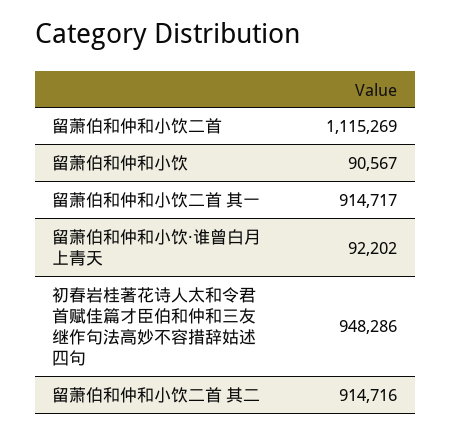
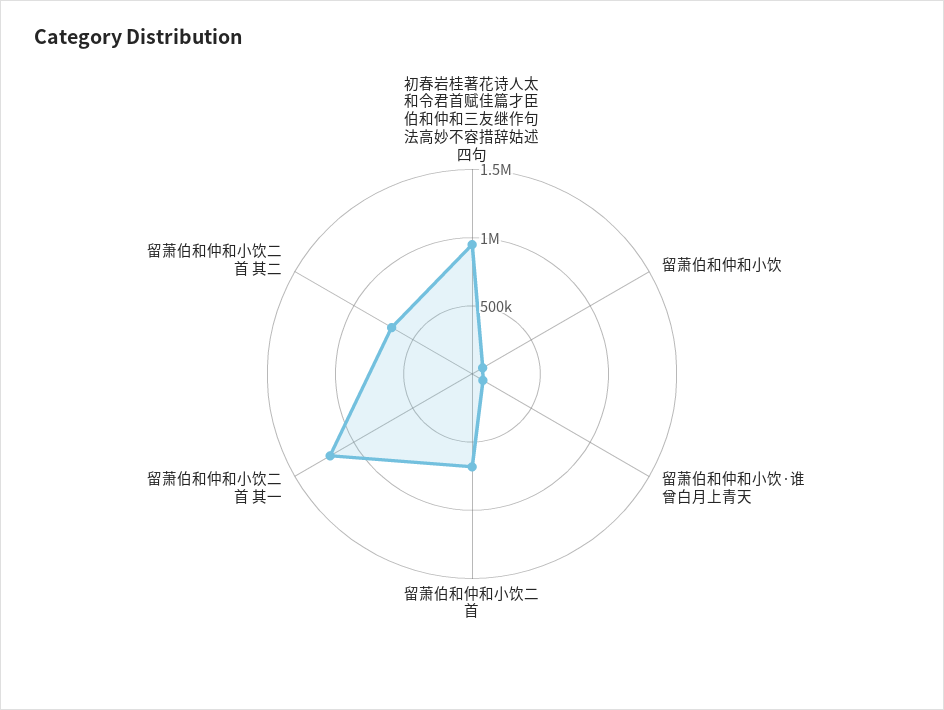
留萧伯和仲和小饮二首: 1115269 -> 700000
留萧伯和仲和小饮二首 其一: 914717 -> 1200000
留萧伯和仲和小饮二首 其二: 914716 -> 700000

